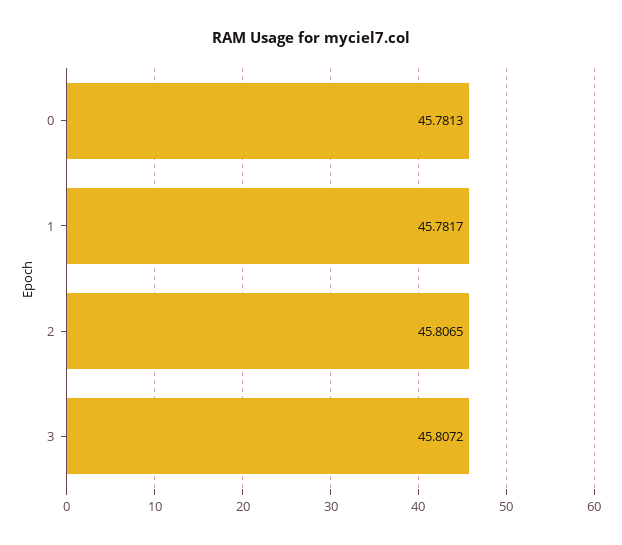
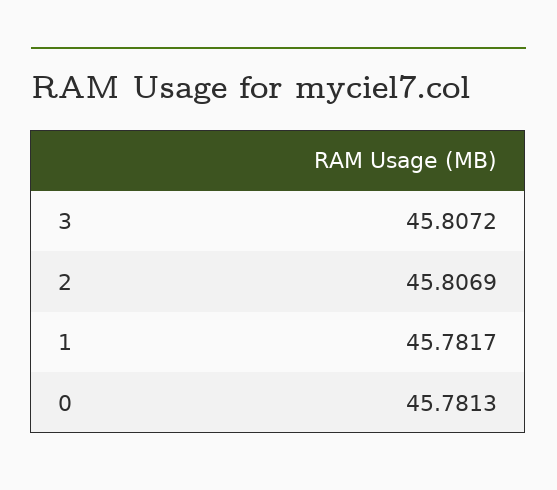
2: 45.8065 -> 45.8069

